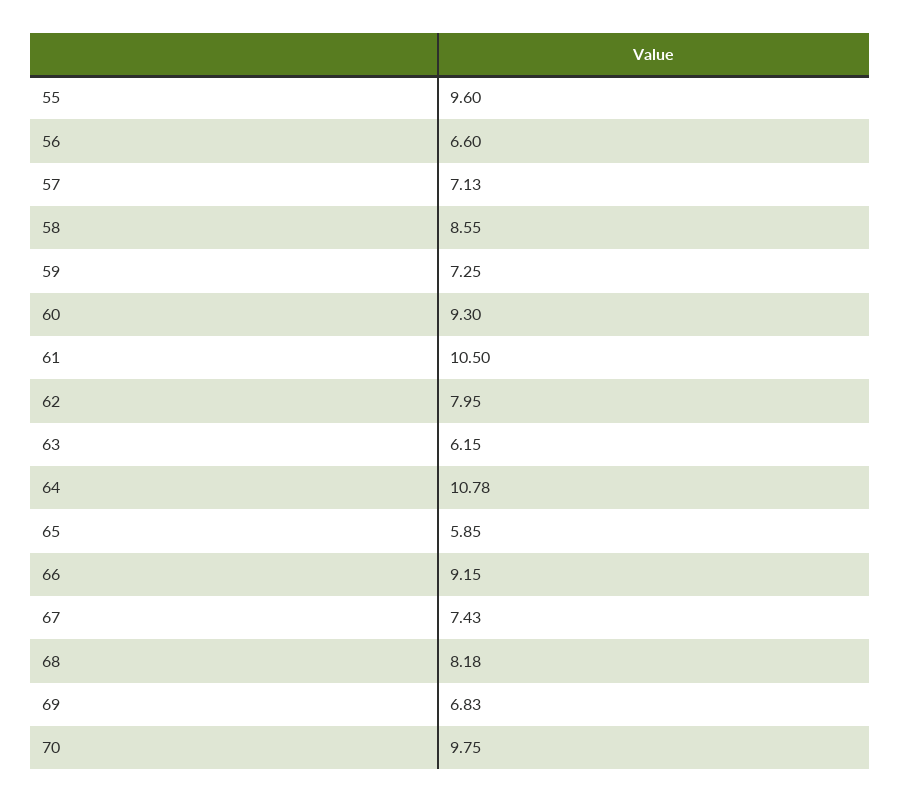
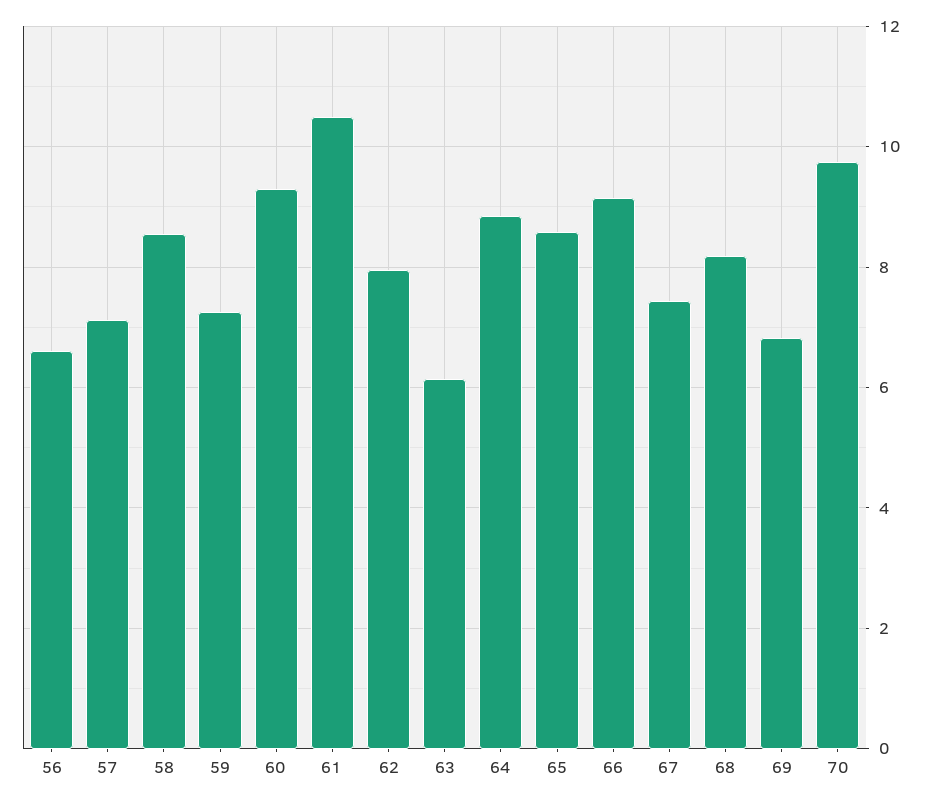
55: 9.6 -> none
64: 10.78 -> 8.8
65: 5.85 -> 8.6

